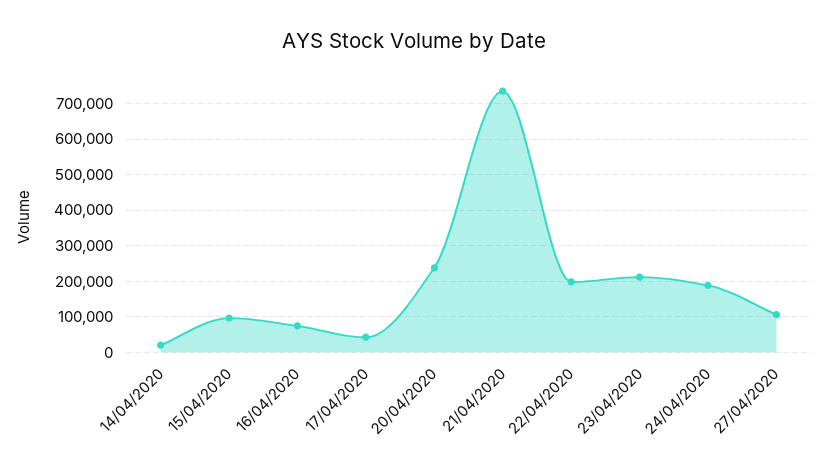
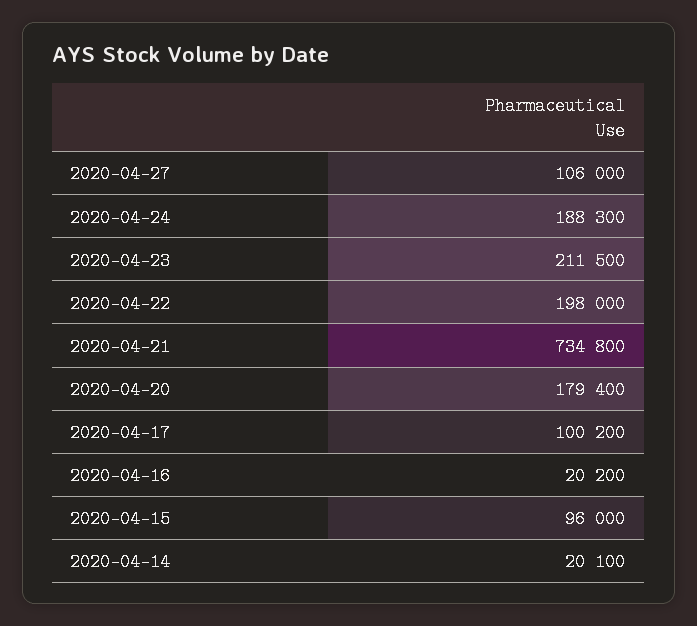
16/04/2020: 80000 -> 20200
17/04/2020: 40000 -> 100200
20/04/2020: 240000 -> 179400

